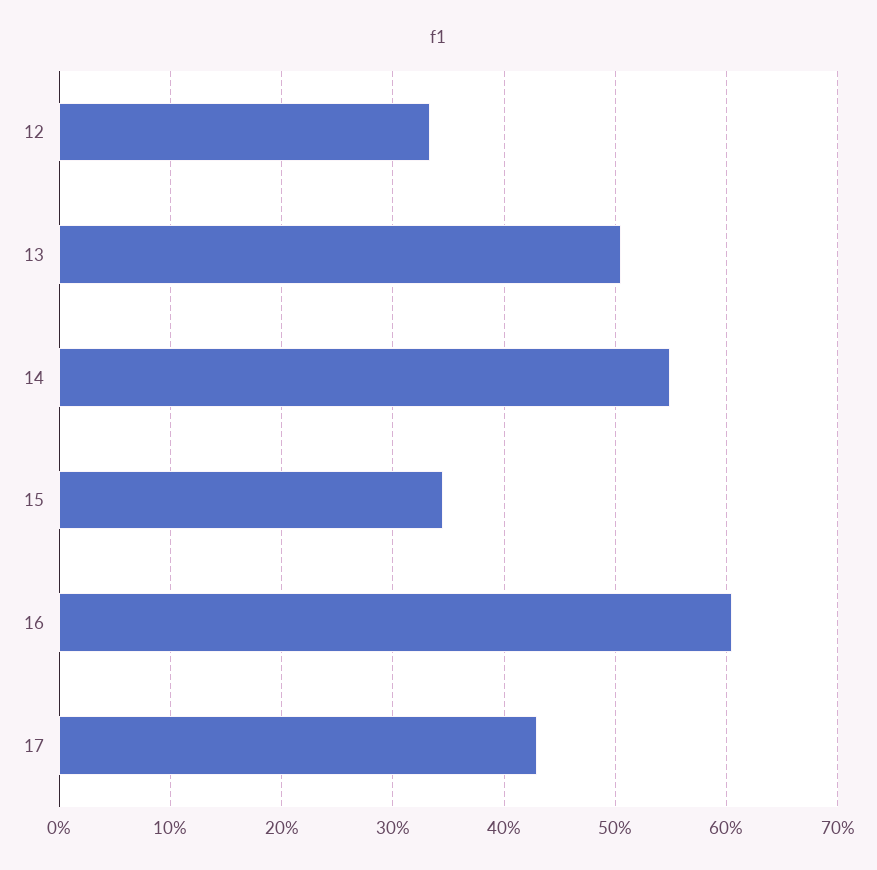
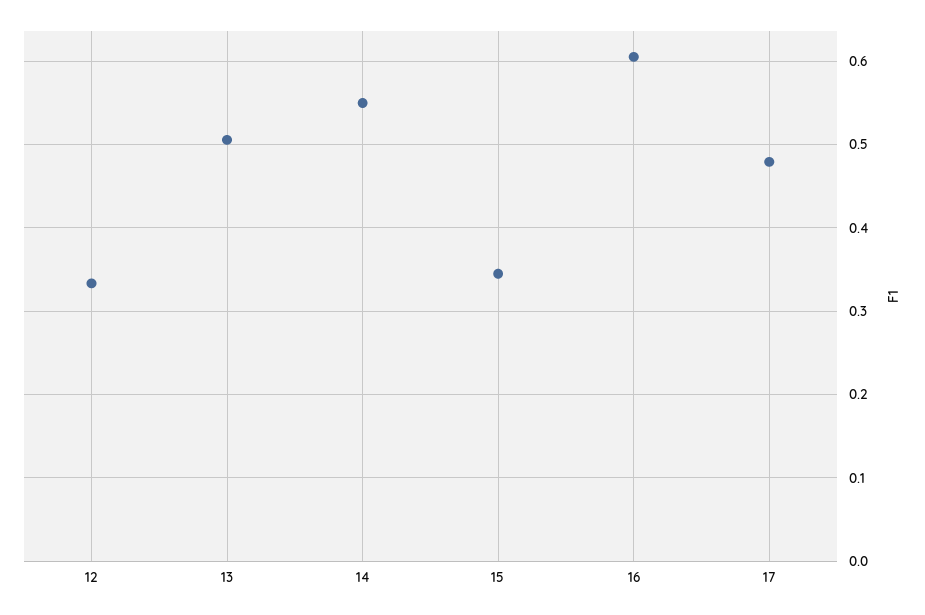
17: 0.43 -> 0.48

